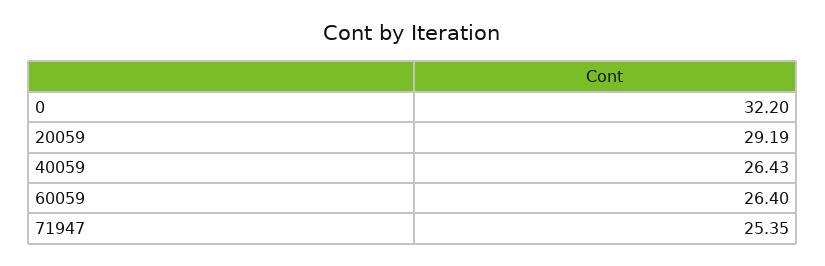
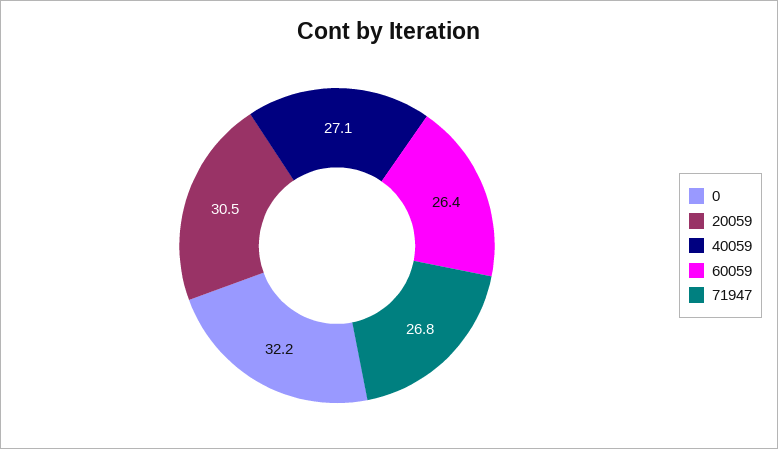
20059: 29.19 -> 30.5
40059: 26.43 -> 27.1
71947: 25.35 -> 26.8

